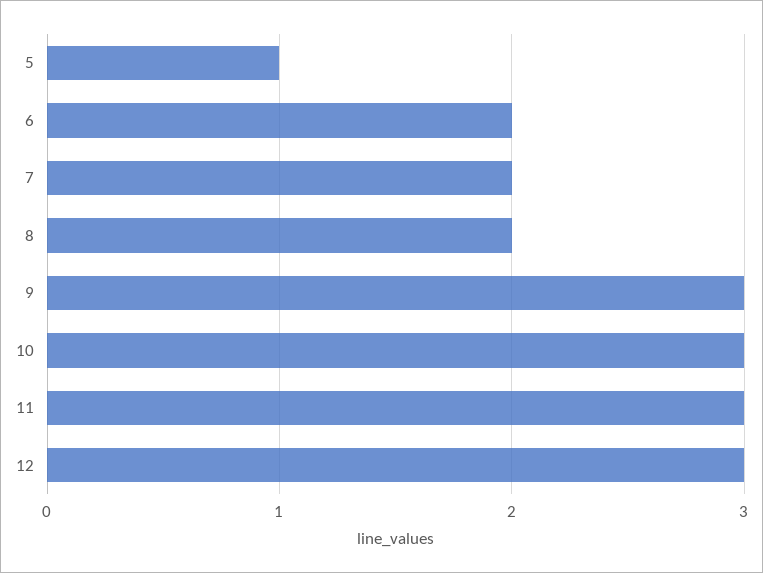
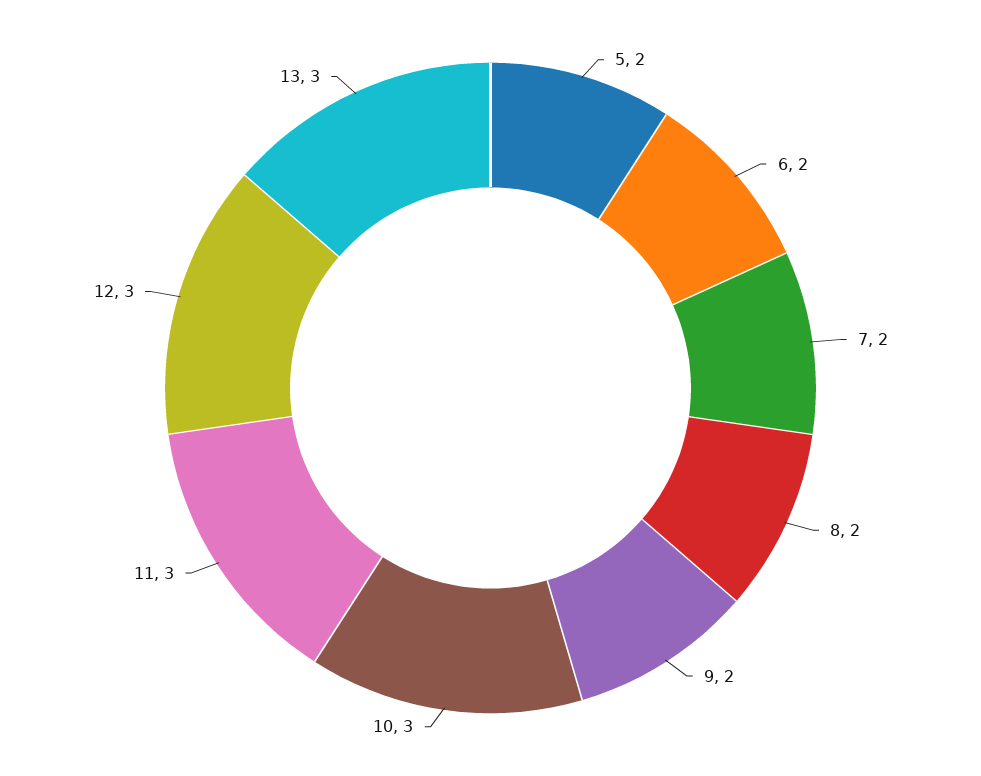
5: 1 -> 2
9: 3 -> 2
13: none -> 3

